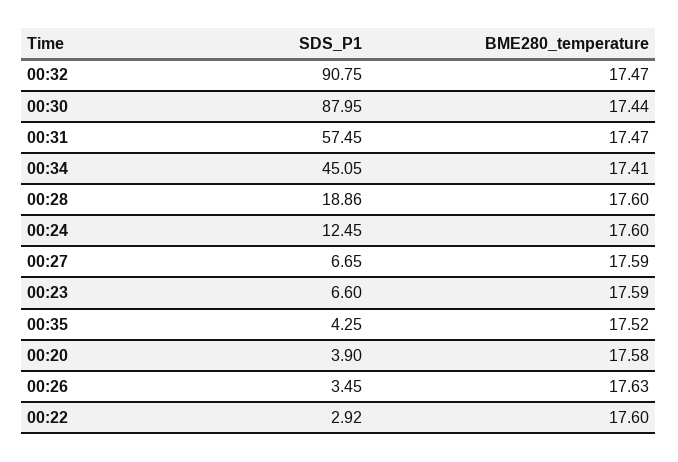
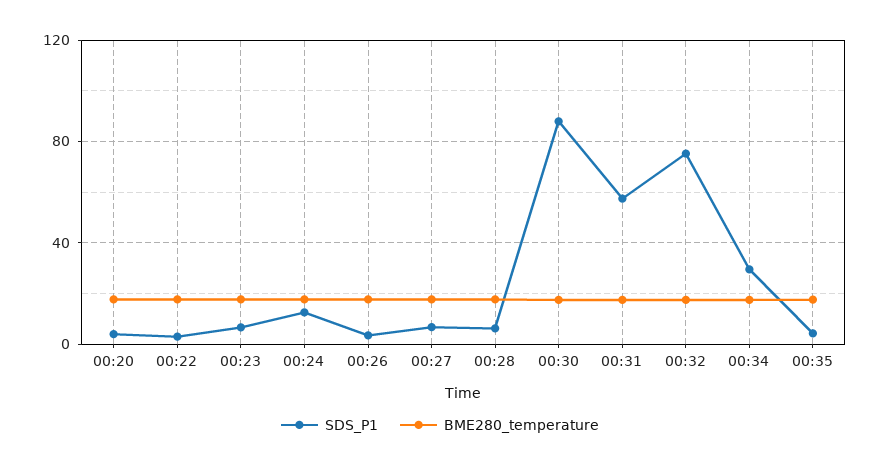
SDS_P1, 00:32: 90.75 -> 75
SDS_P1, 00:34: 45.05 -> 30
SDS_P1, 00:28: 18.86 -> 5

